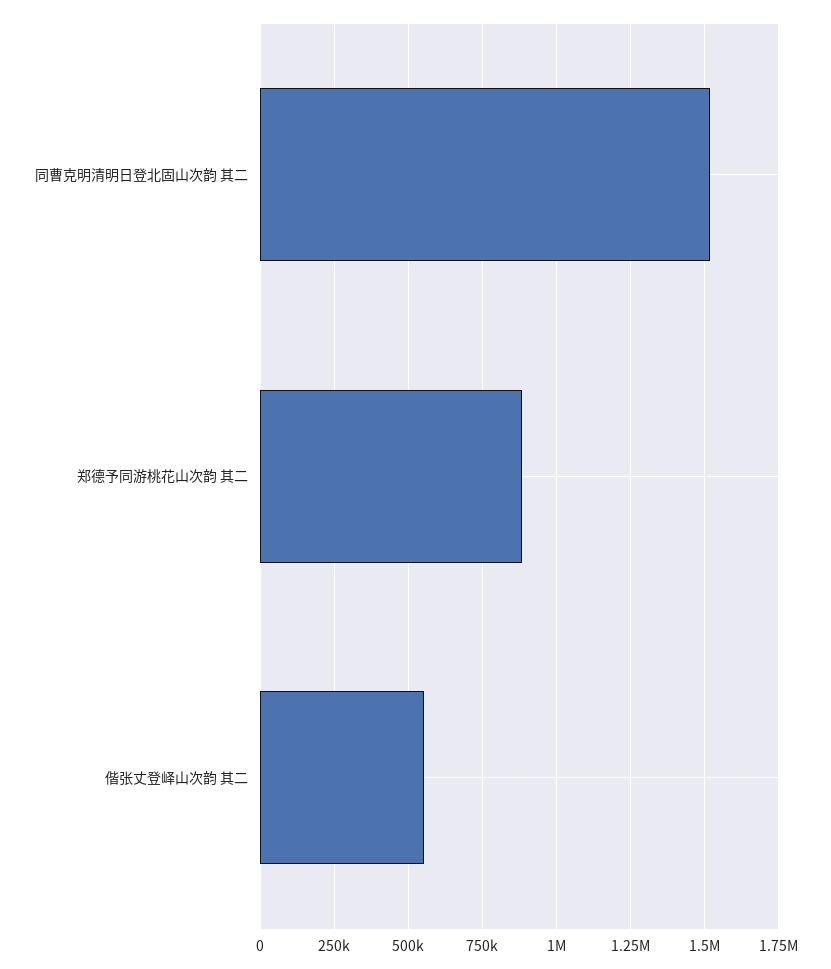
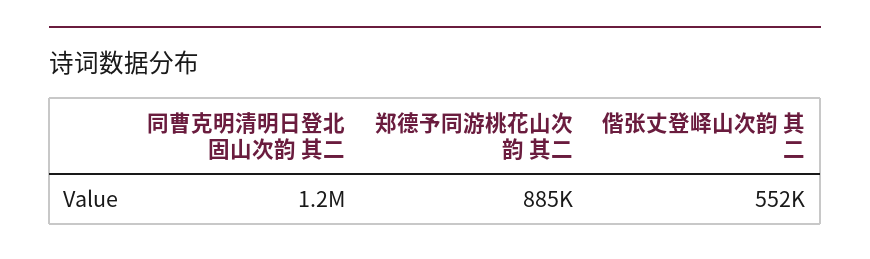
同曹克明清明日登北固山次韵 其二: 1525000 -> 1200000

